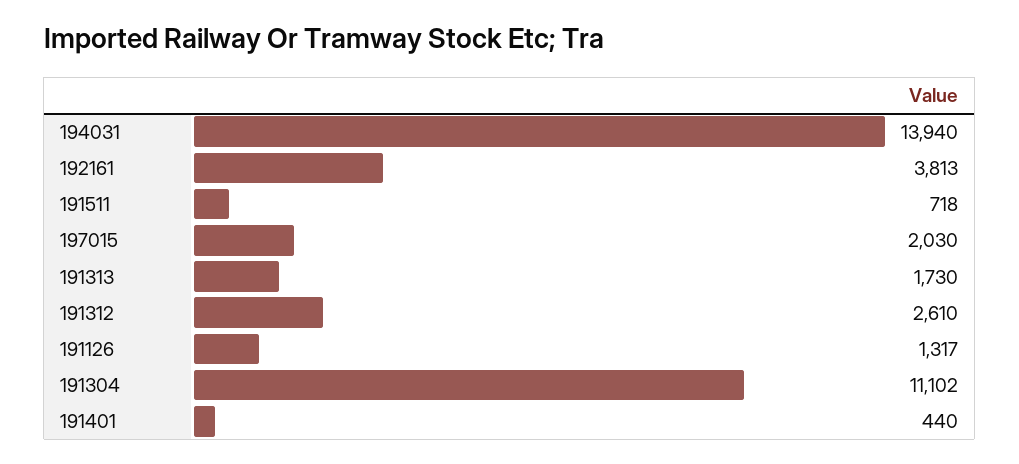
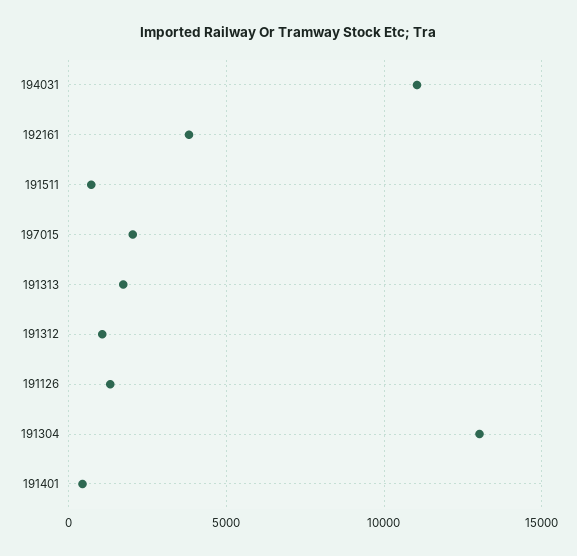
194031: 13940 -> 11000
191312: 2610 -> 1000
191304: 11102 -> 13000

